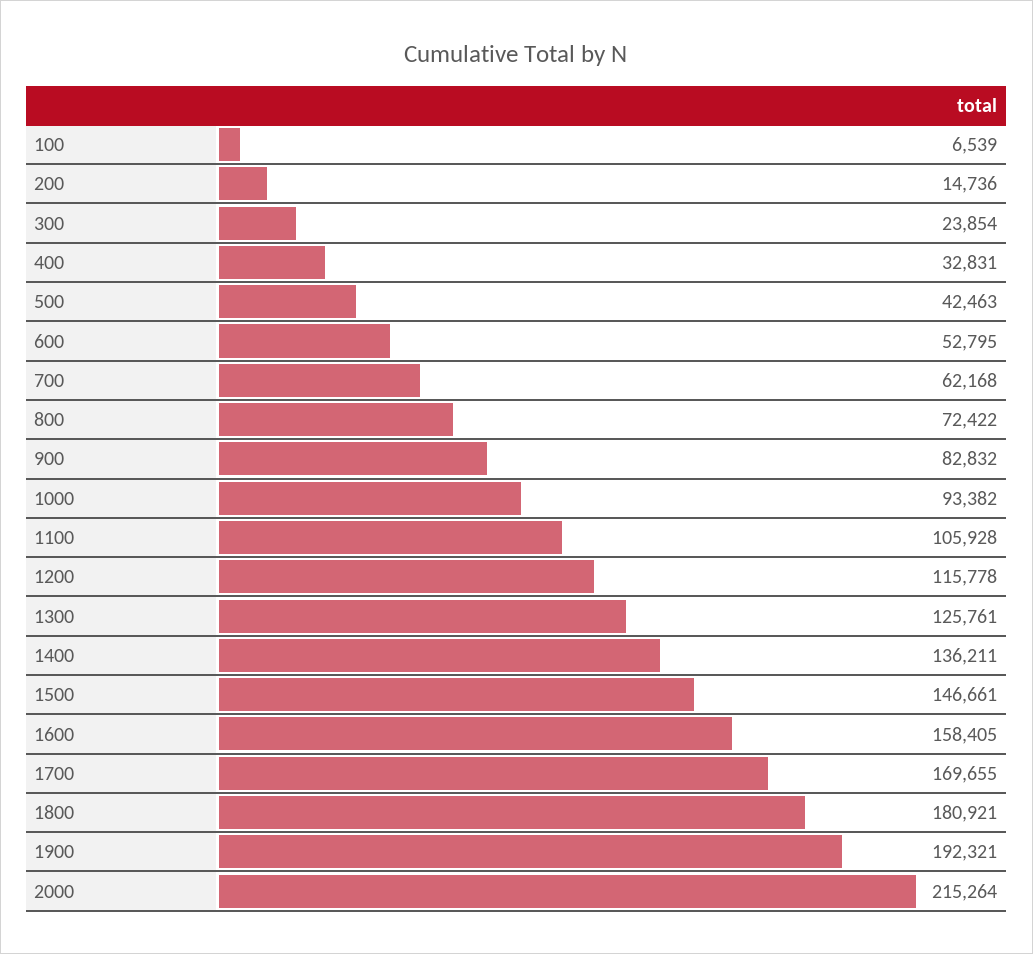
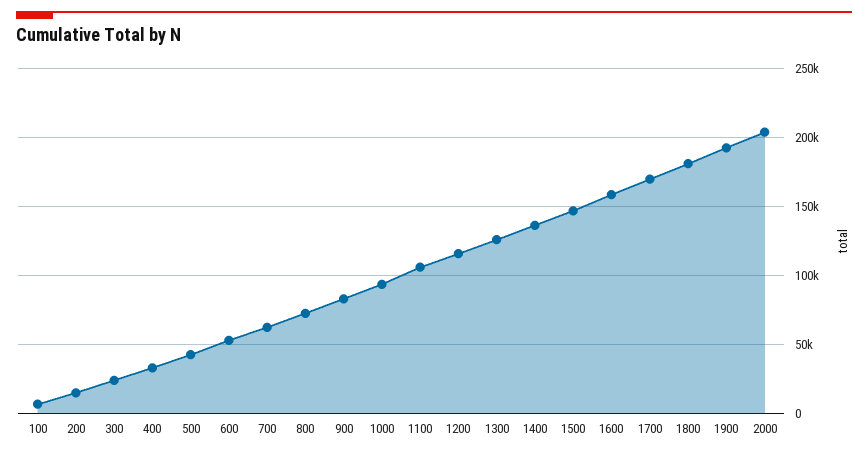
2000: 215264 -> 205000

